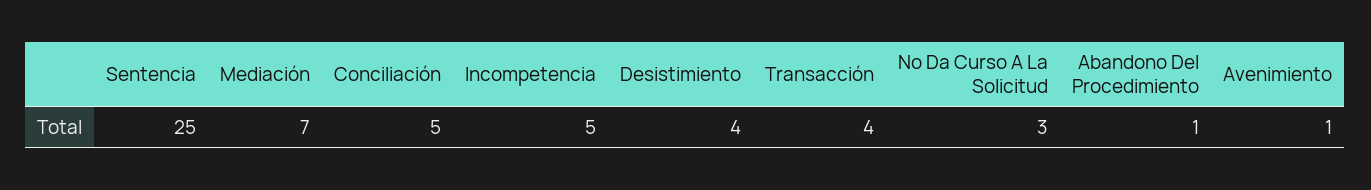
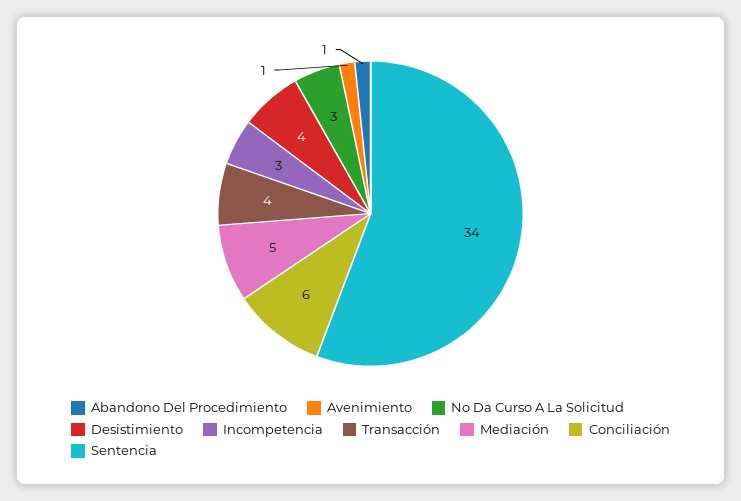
Sentencia: 25 -> 34
Mediación: 7 -> 5
Conciliación: 5 -> 6
Incompetencia: 5 -> 3

